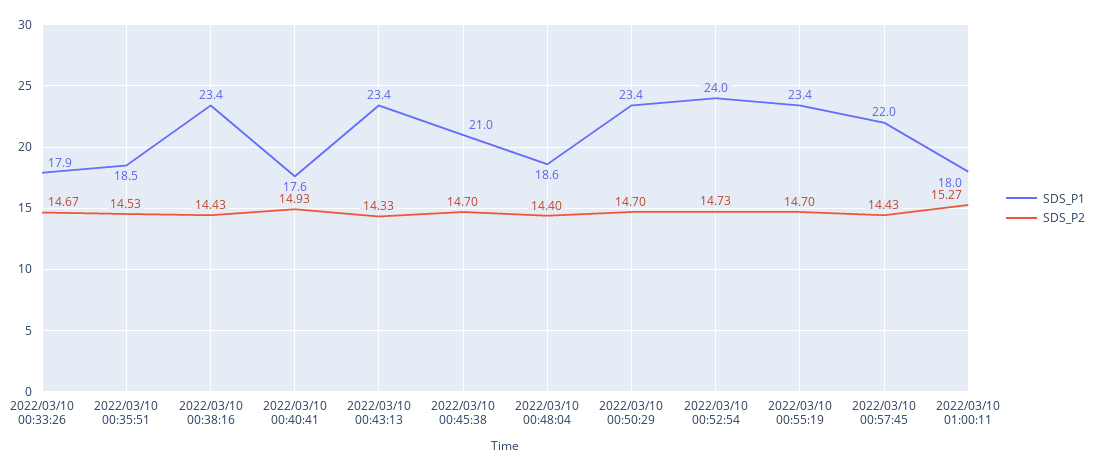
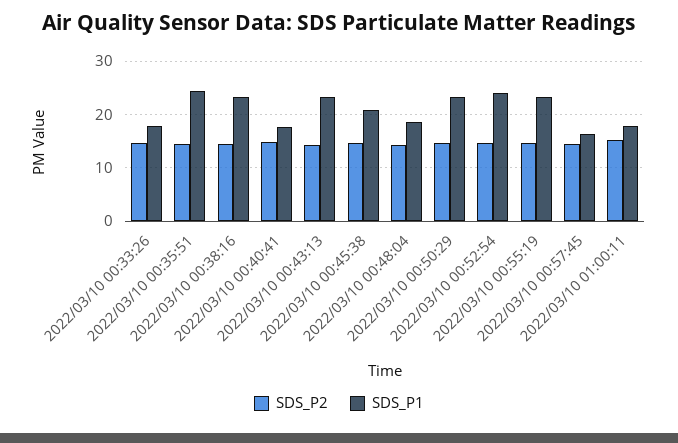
SDS_P1, 2022/03/10 00:35:51: 18.5 -> 24
SDS_P1, 2022/03/10 00:57:45: 22 -> 16

